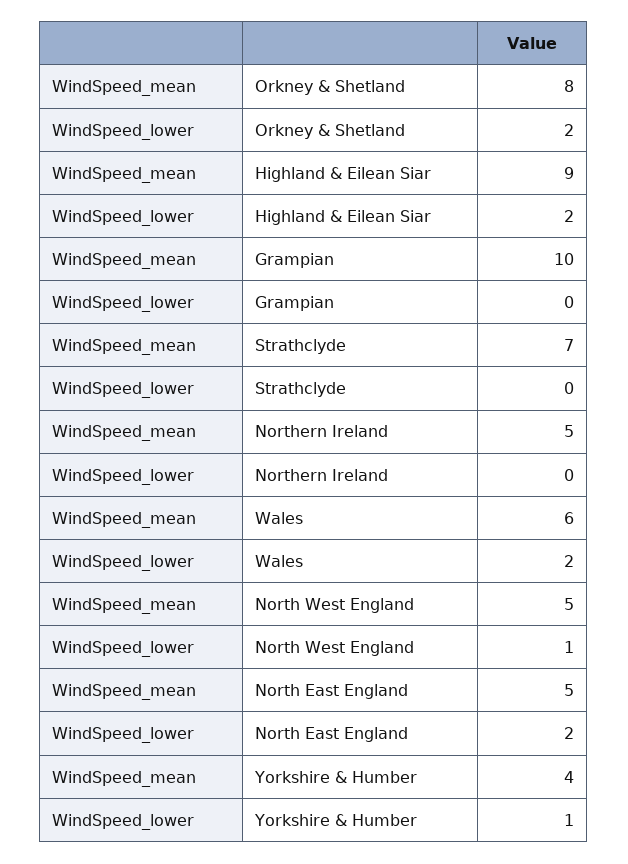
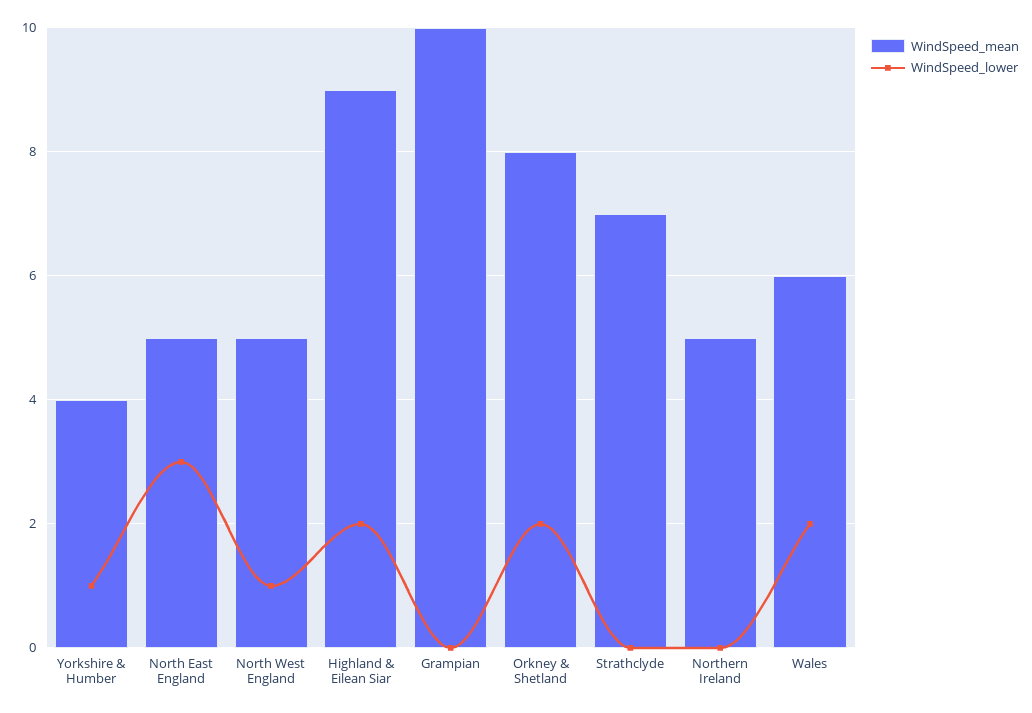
WindSpeed_lower, North East England: 2 -> 3

